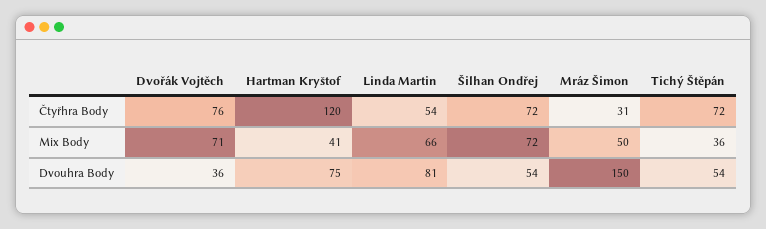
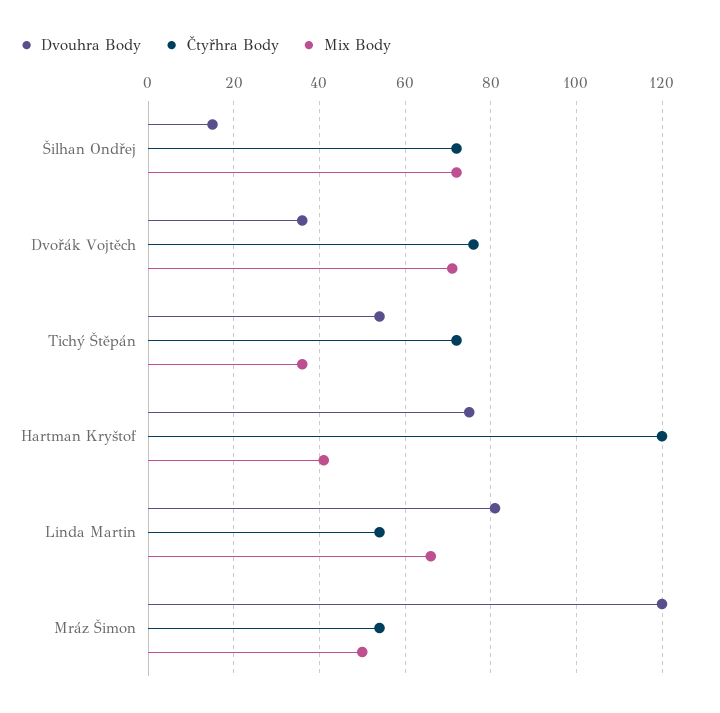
Čtyřhra Body, Mráz Šimon: 31 -> 55
Dvouhra Body, Šilhan Ondřej: 54 -> 15
Dvouhra Body, Mráz Šimon: 150 -> 120

